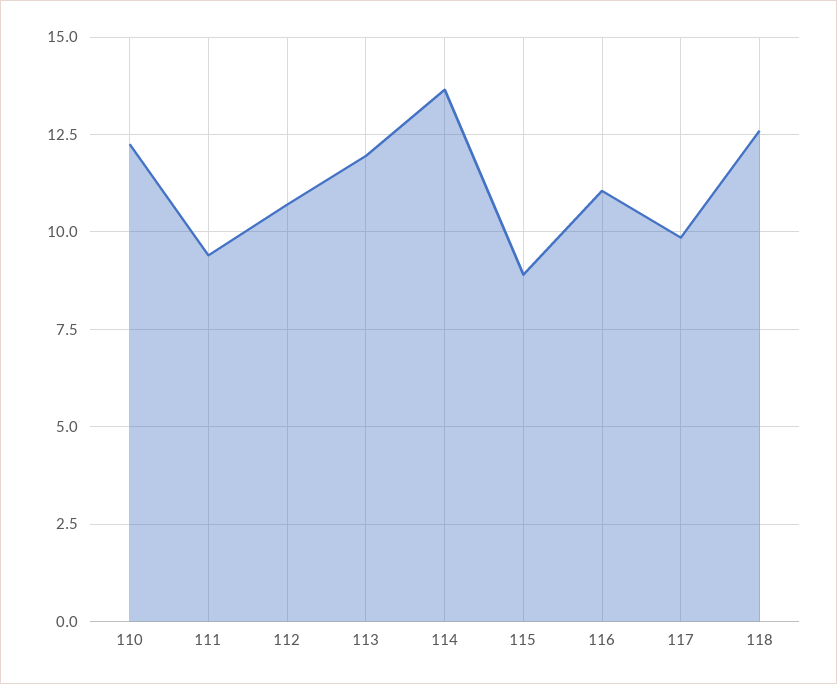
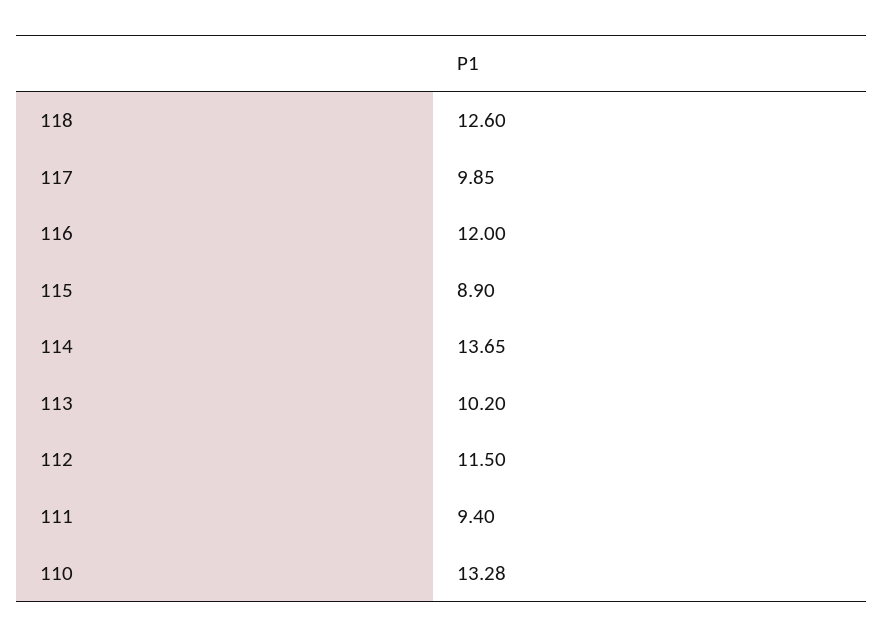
110: 12.25 -> 13.28
112: 10.75 -> 11.5
113: 12 -> 10.2
116: 11 -> 12

